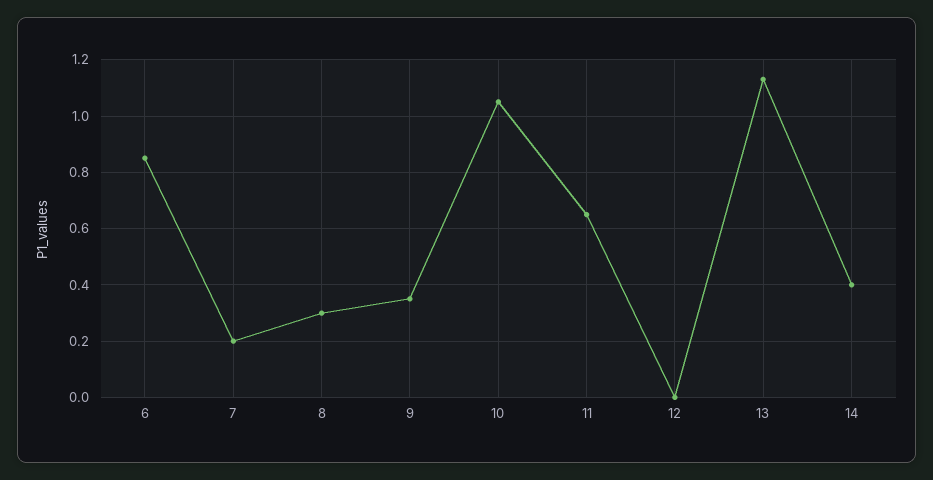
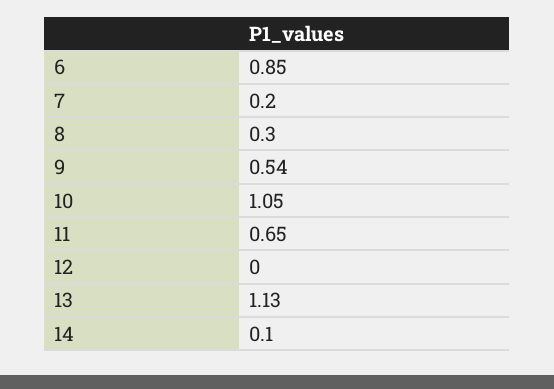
9: 0.35 -> 0.54
14: 0.4 -> 0.1

